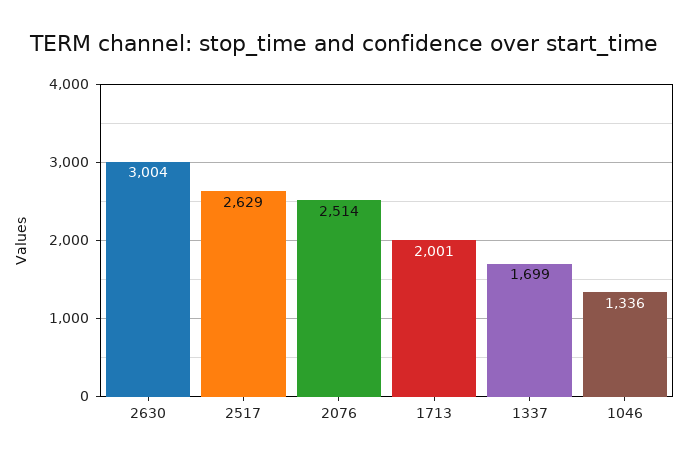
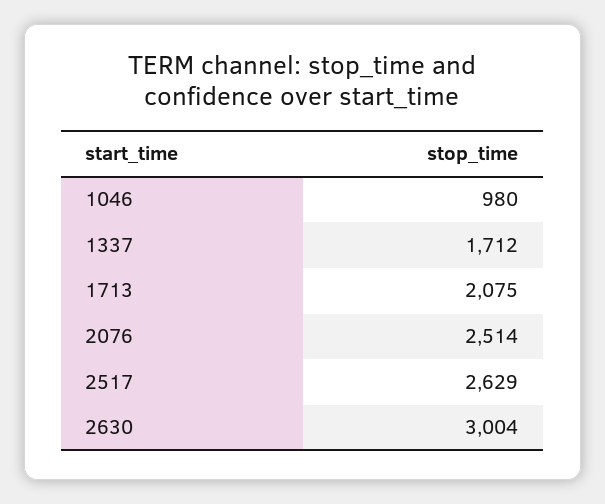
1713: 2001 -> 2075
1337: 1699 -> 1712
1046: 1336 -> 980

